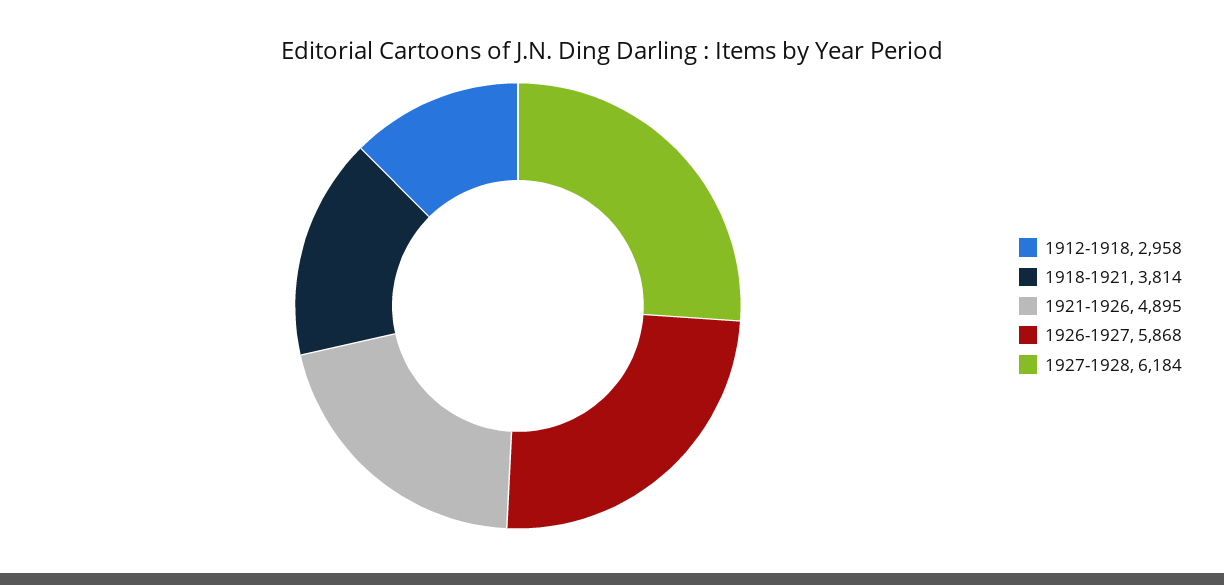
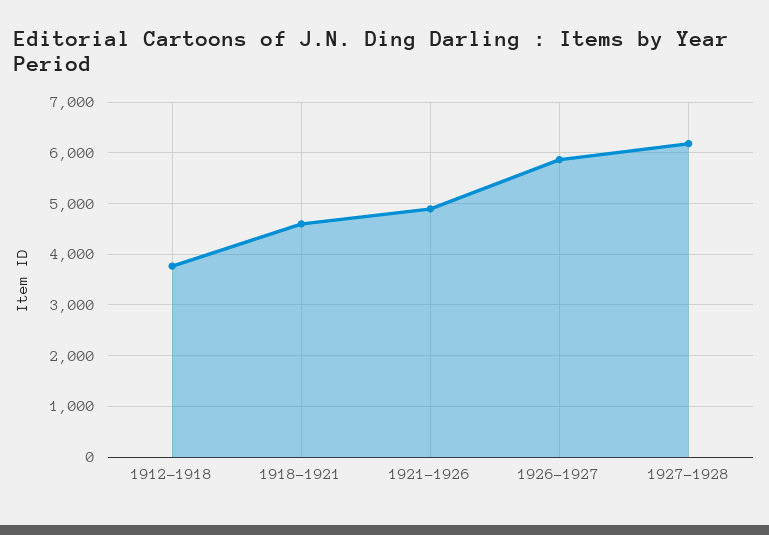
1912-1918: 2958 -> 3800
1918-1921: 3814 -> 4600

